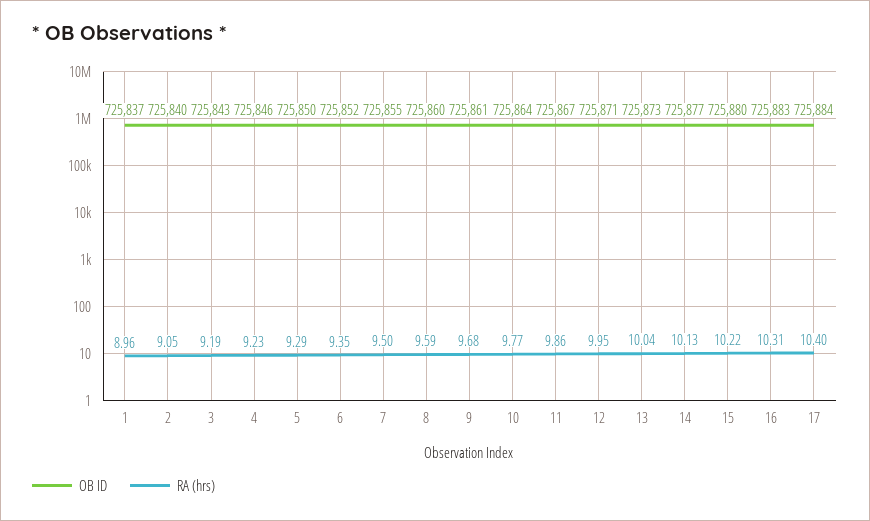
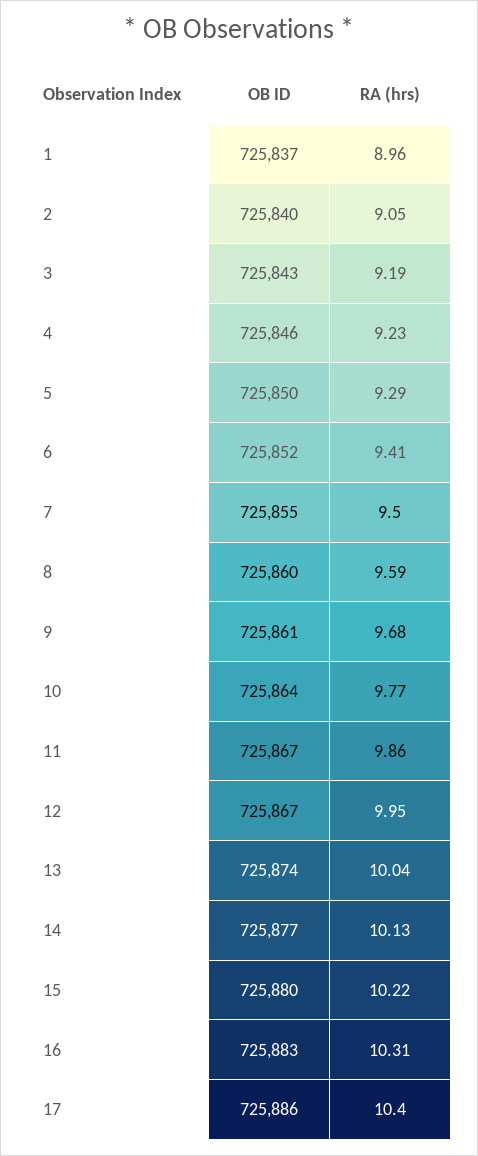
RA (hrs), 6: 9.35 -> 9.41
OB ID, 12: 725871 -> 725867
OB ID, 13: 725873 -> 725874
OB ID, 17: 725884 -> 725886

